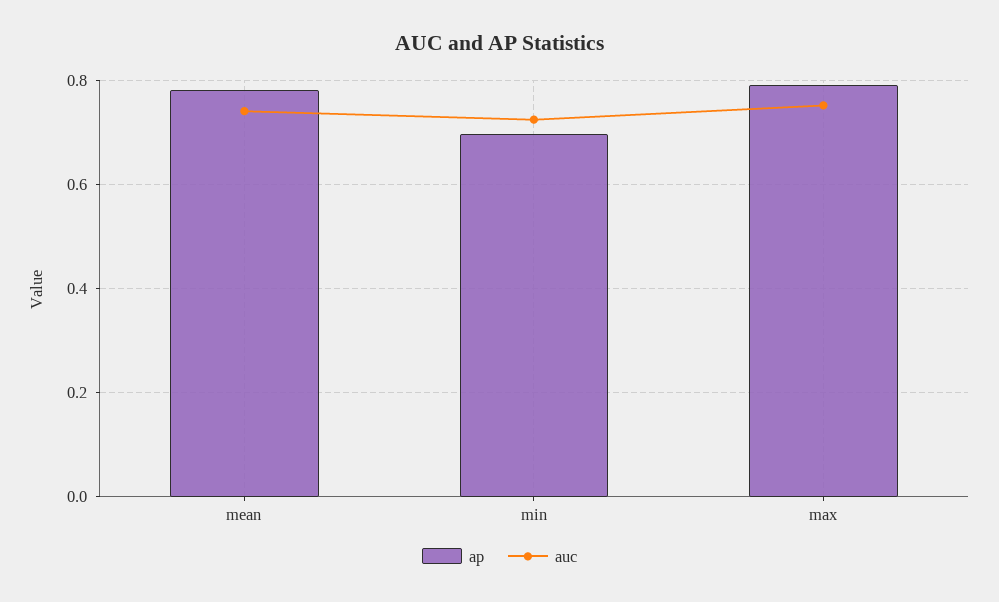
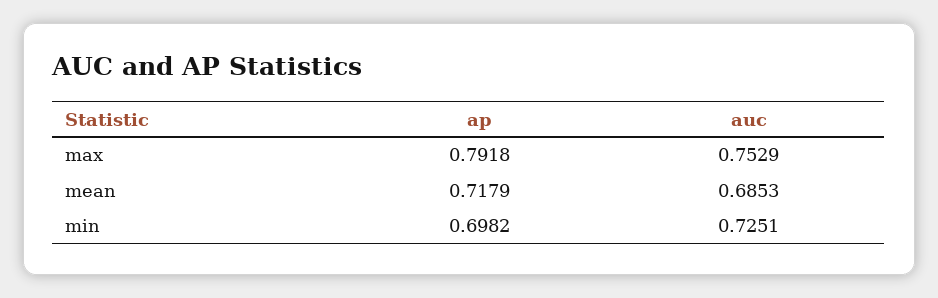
ap, mean: 0.78 -> 0.7179
auc, mean: 0.74 -> 0.6853

